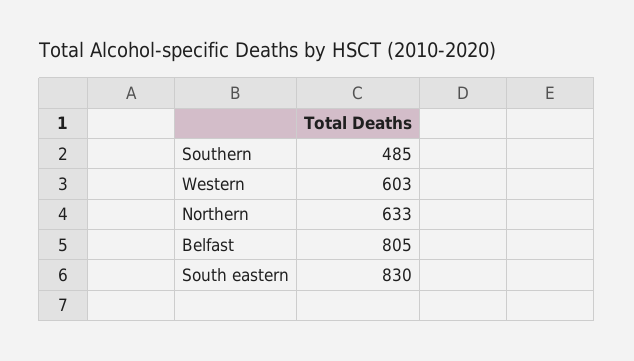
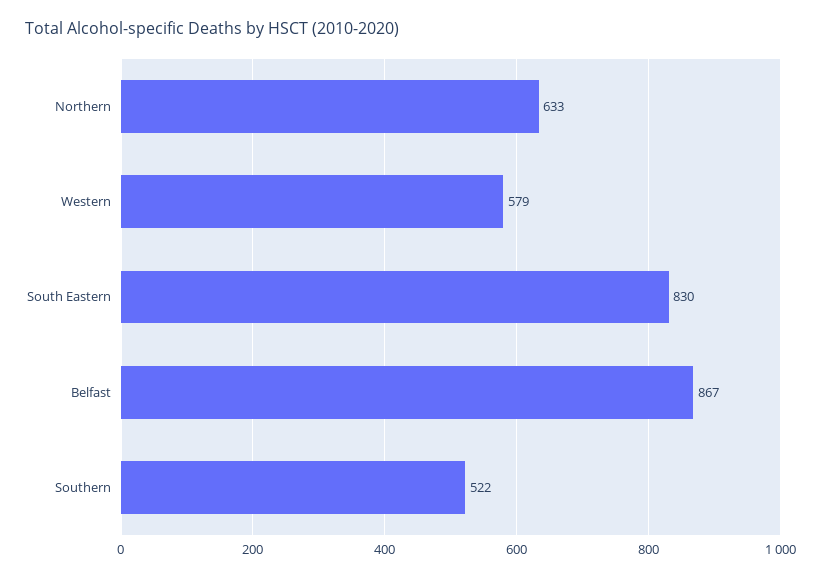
Southern: 485 -> 522
Western: 603 -> 579
Belfast: 805 -> 867

